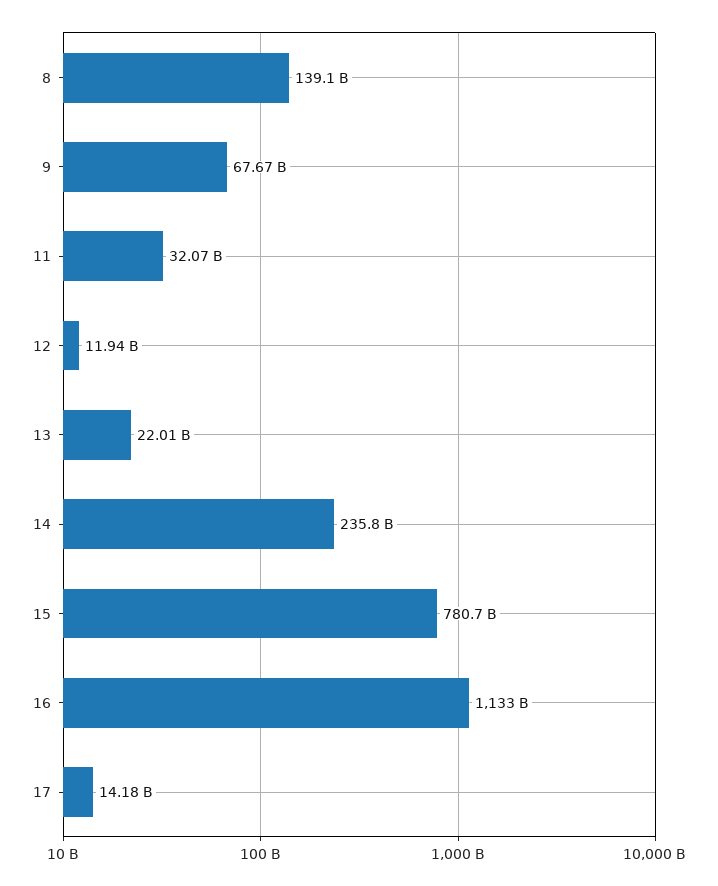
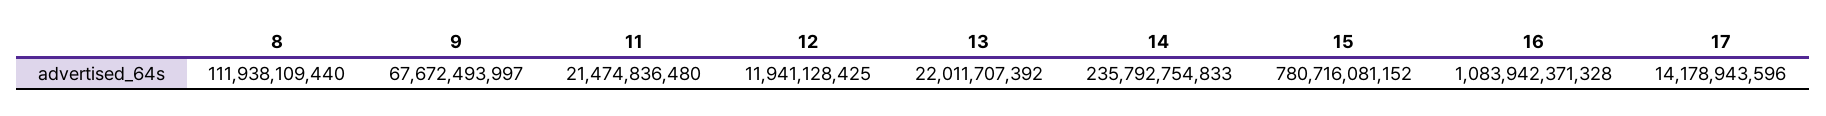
8: 139100000000 -> 111938109440
11: 32070000000 -> 21474836480
16: 1133000000000 -> 1083942371328

